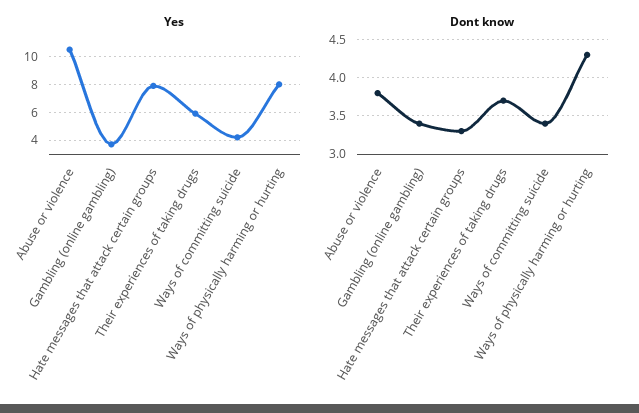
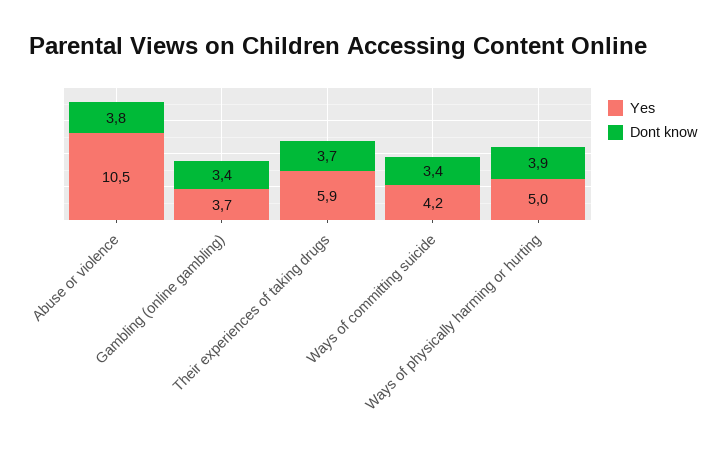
Yes, Hate messages that attack certain groups: 8 -> none
Yes, Ways of physically harming or hurting: 8 -> 5
Dont know, Hate messages that attack certain groups: 3.3 -> none
Dont know, Ways of physically harming or hurting: 4.3 -> 3.9

